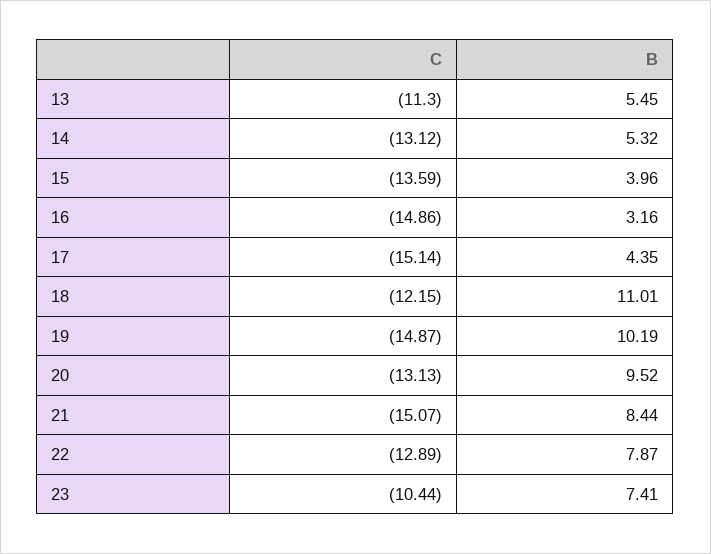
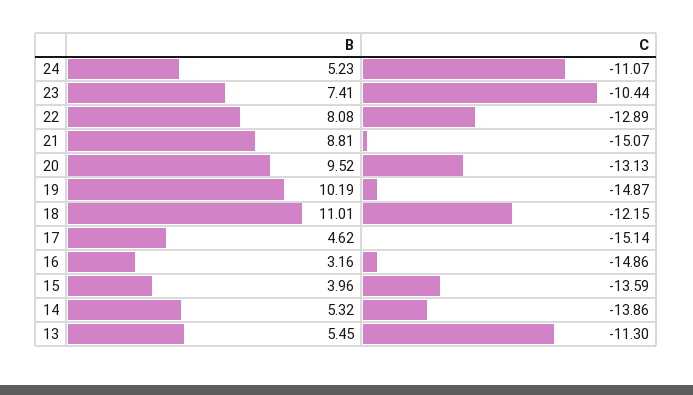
C, 14: -13.12 -> -13.86
B, 17: 4.35 -> 4.62
B, 21: 8.44 -> 8.81
B, 22: 7.87 -> 8.08
B, 24: none -> 5.23
C, 24: none -> -11.07

